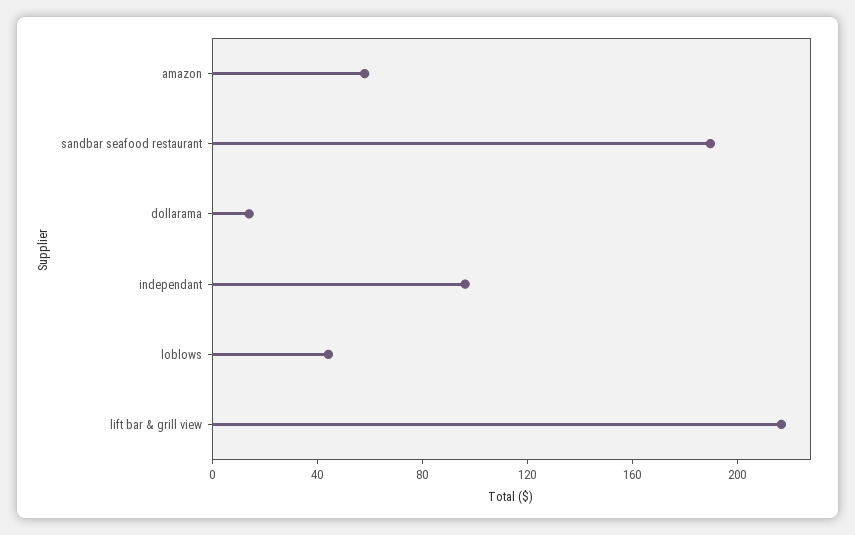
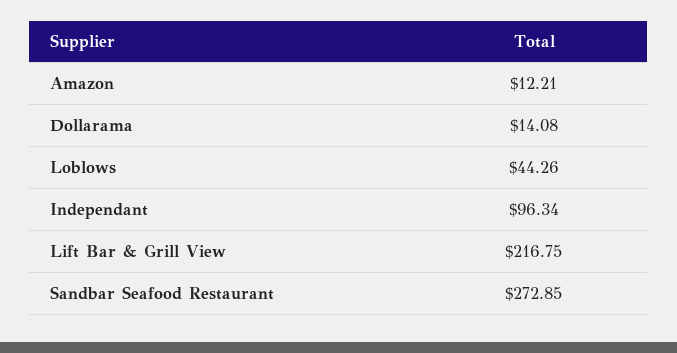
amazon: 60 -> 12.21
sandbar seafood restaurant: 190 -> 272.85

